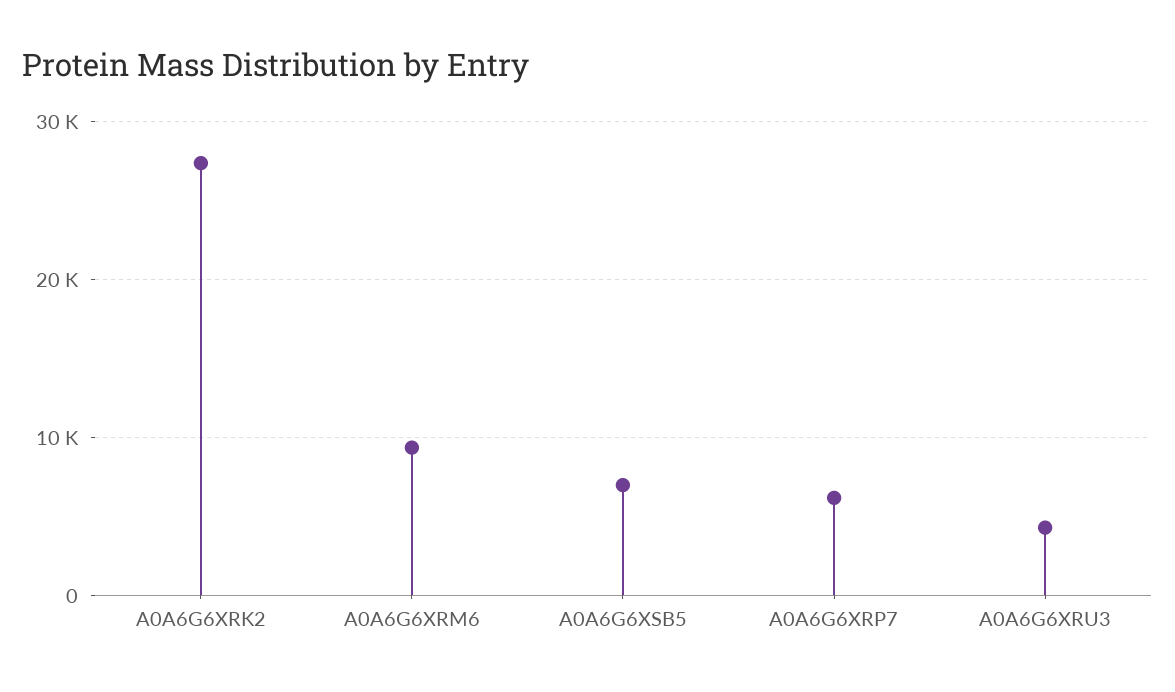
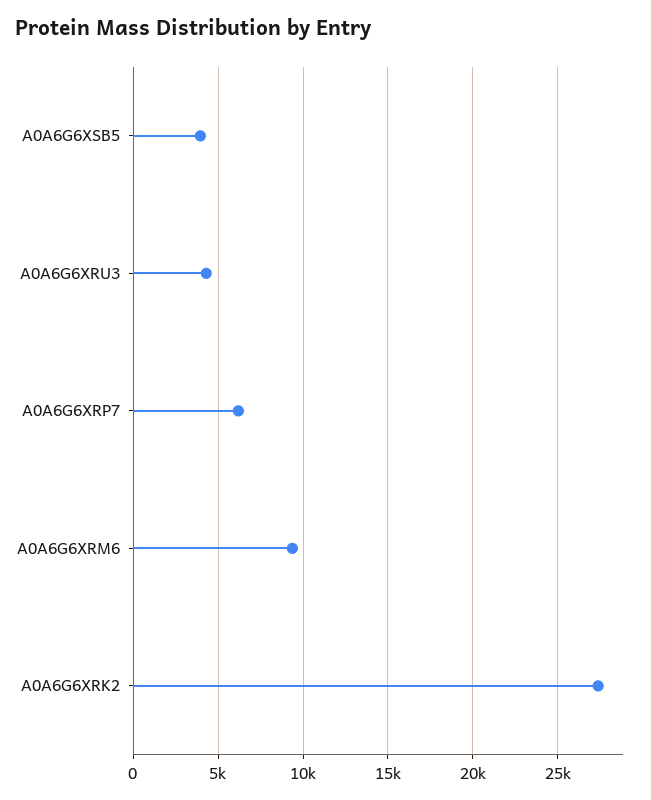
A0A6G6XSB5: 7000 -> 4000

